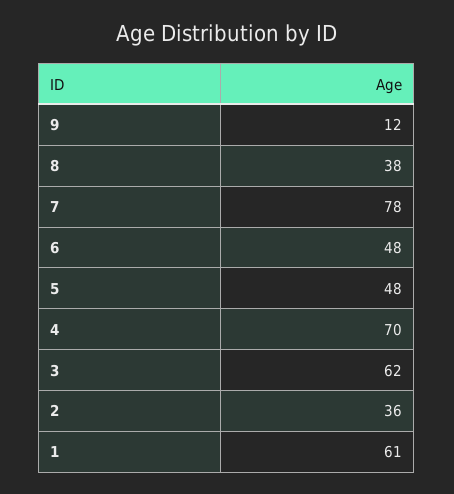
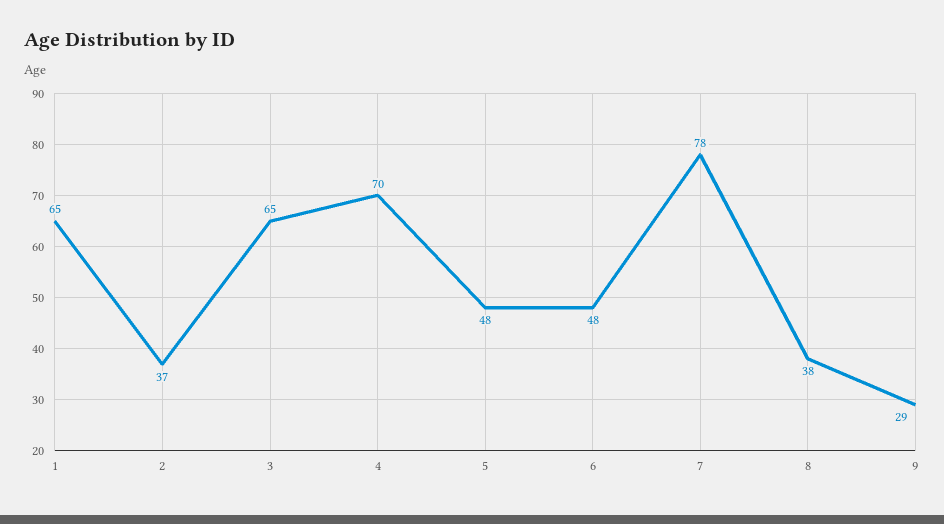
9: 12 -> 29
3: 62 -> 65
2: 36 -> 37
1: 61 -> 65

